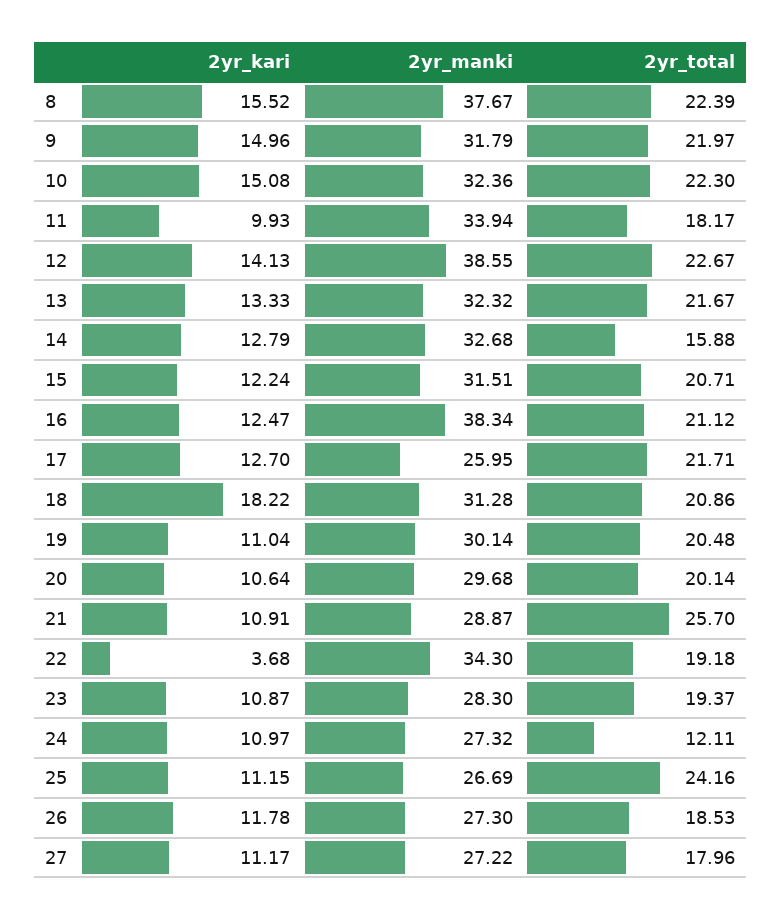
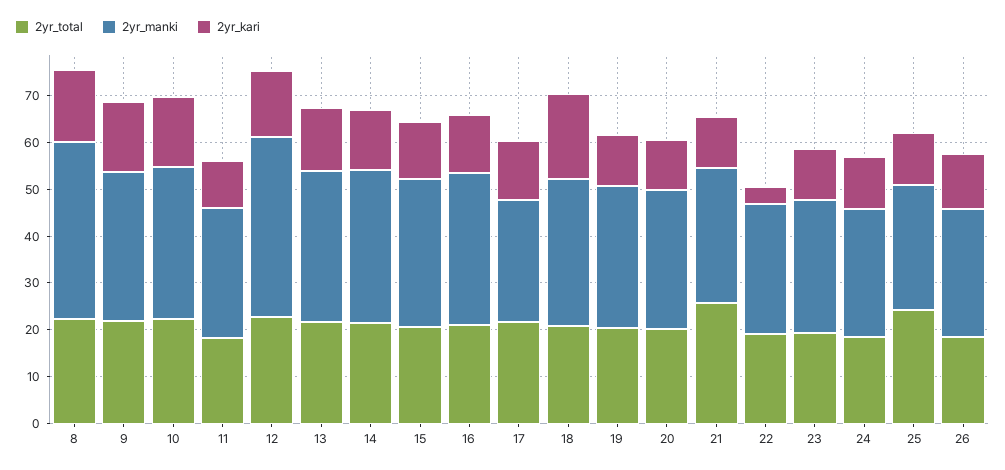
2yr_manki, 11: 33.94 -> 28
2yr_total, 14: 15.88 -> 22
2yr_manki, 16: 38.34 -> 32
2yr_manki, 22: 34.3 -> 28
2yr_total, 24: 12.11 -> 18
2yr_kari, 27: 11.17 -> none
2yr_manki, 27: 27.22 -> none
2yr_total, 27: 17.96 -> none

